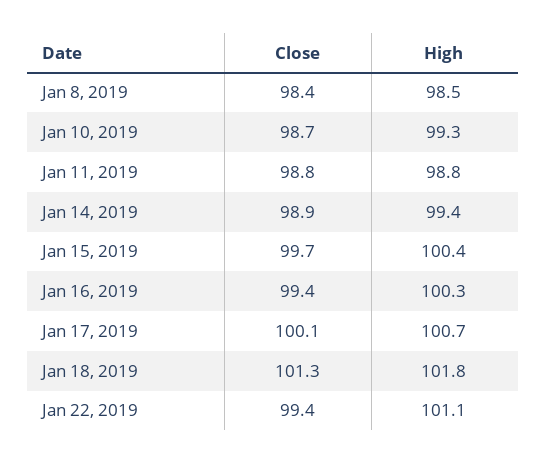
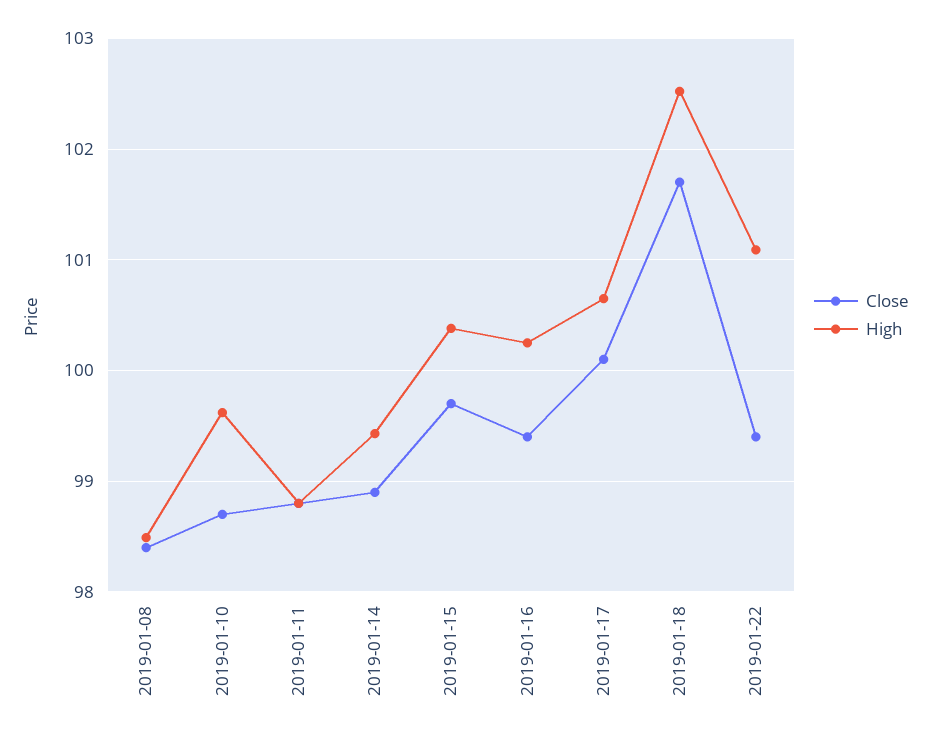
High, Jan 10, 2019: 99.3 -> 99.6
Close, Jan 18, 2019: 101.3 -> 101.7
High, Jan 18, 2019: 101.8 -> 102.5

